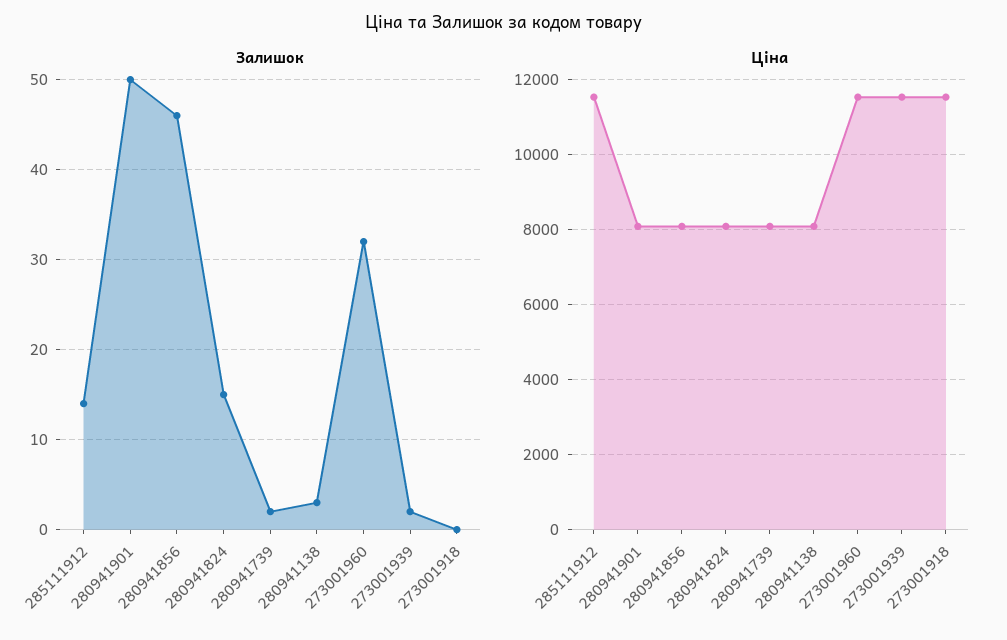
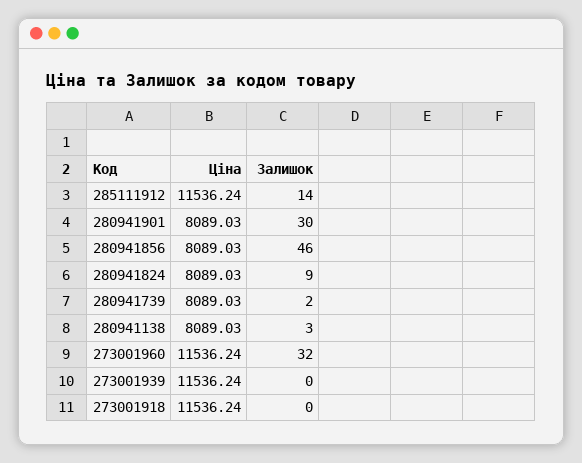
Залишок, 280941901: 50 -> 30
Залишок, 280941824: 15 -> 9
Залишок, 273001939: 2 -> 0

